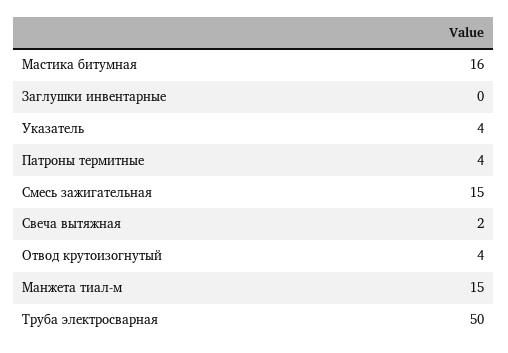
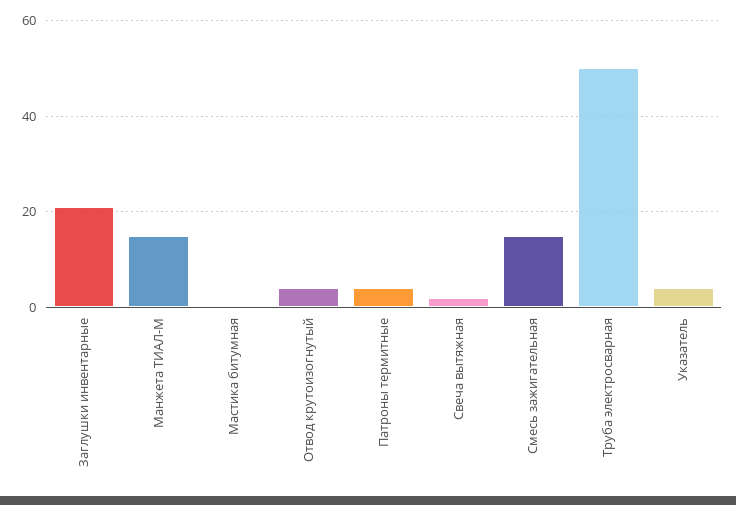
Мастика битумная: 16 -> 0
Заглушки инвентарные: 0 -> 20

